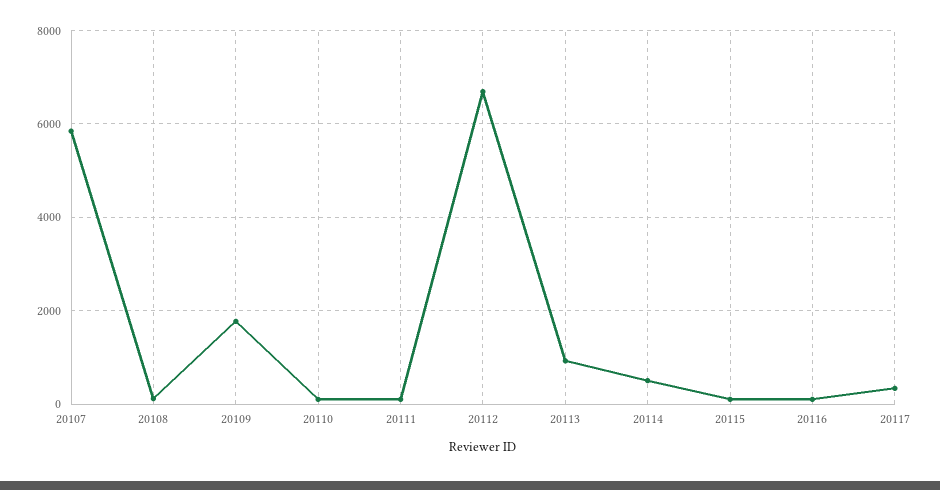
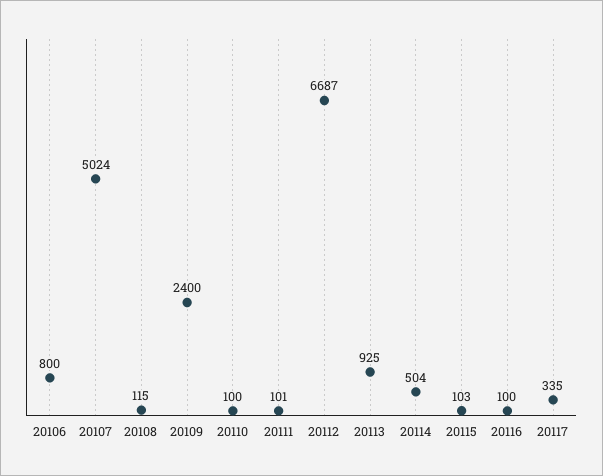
20107: 5800 -> 5024
20109: 1800 -> 2400
20106: none -> 800

